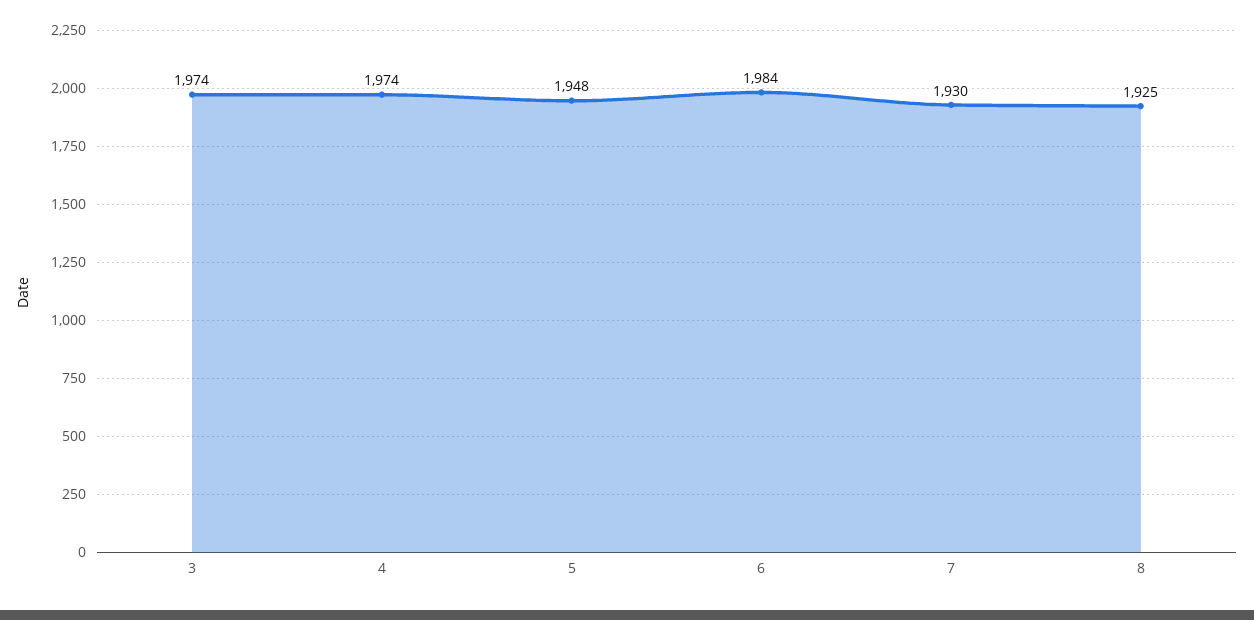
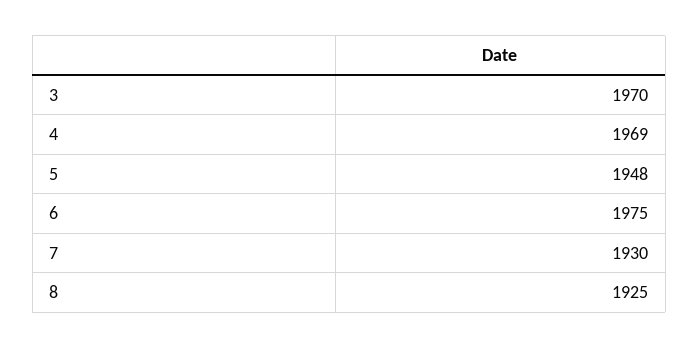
3: 1974 -> 1970
4: 1974 -> 1969
6: 1984 -> 1975

